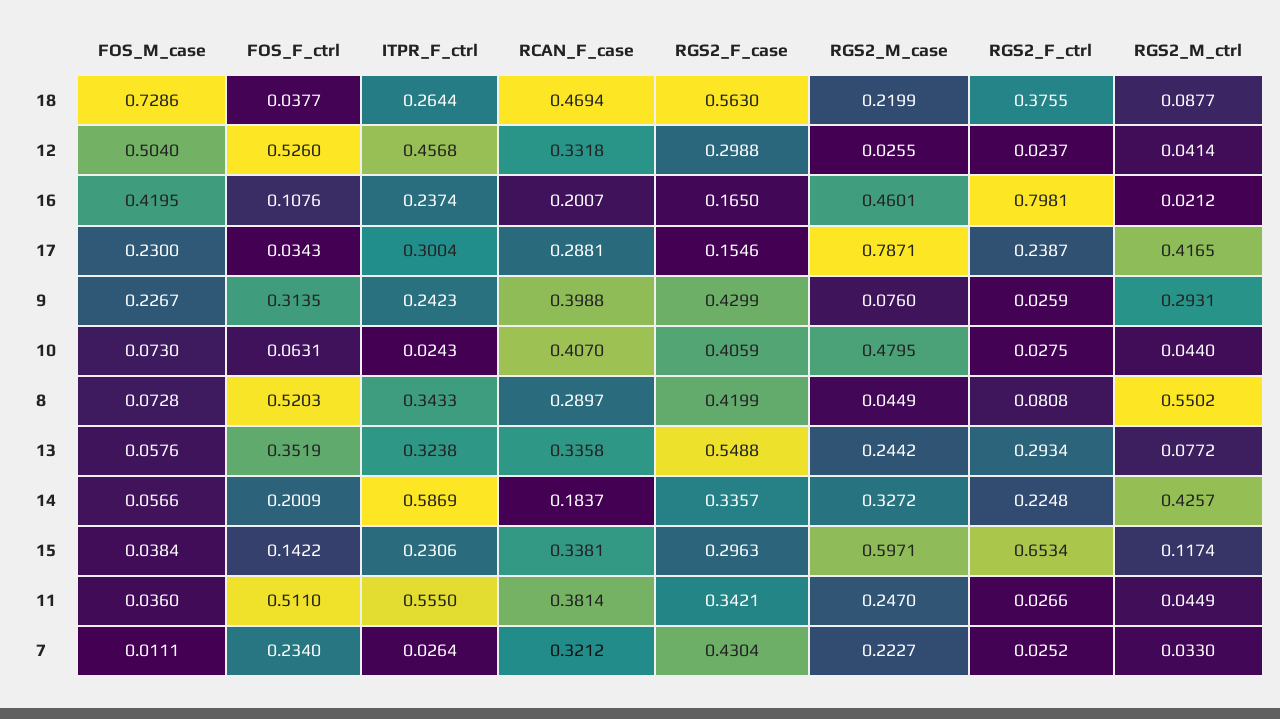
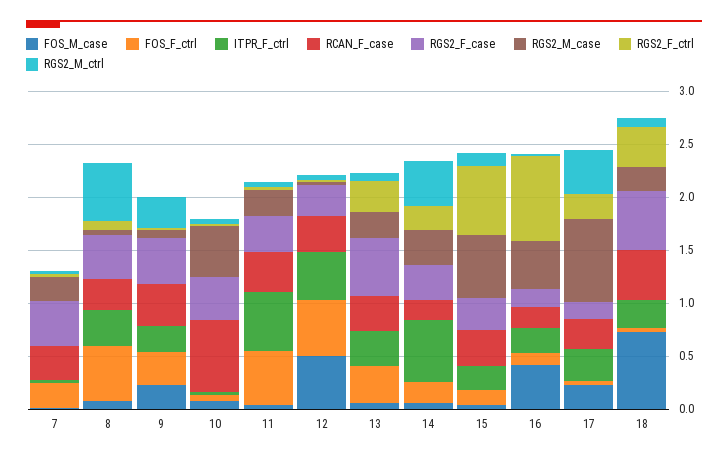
RCAN_F_case, 10: 0.407 -> 0.7

